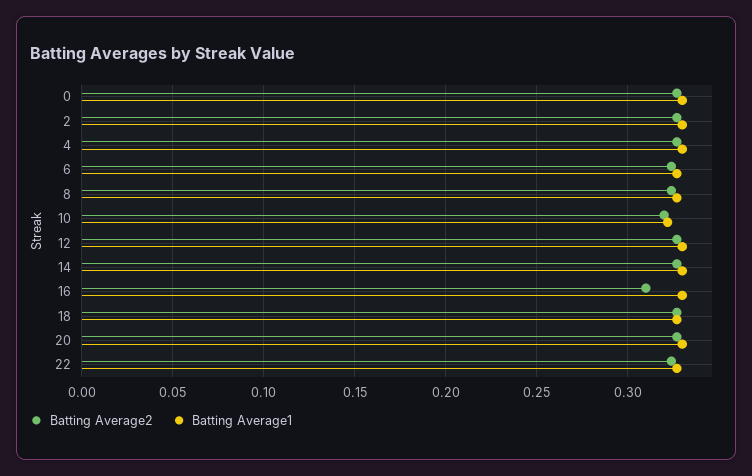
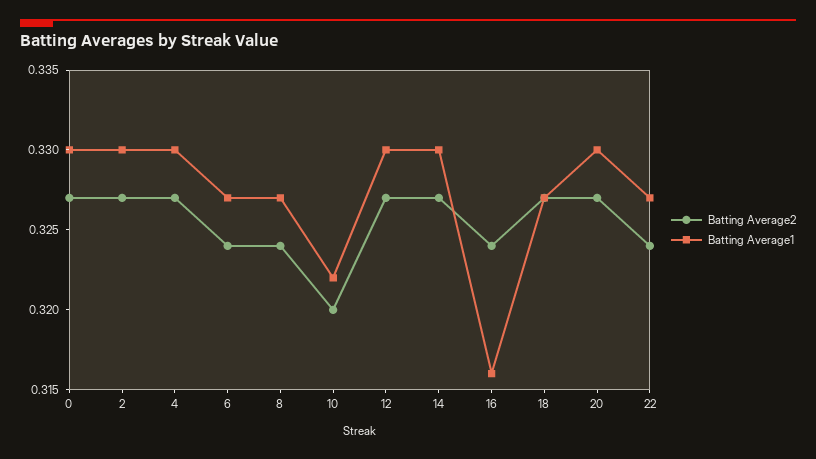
Batting Average2, 16: 0.31 -> 0.324
Batting Average1, 16: 0.33 -> 0.316

